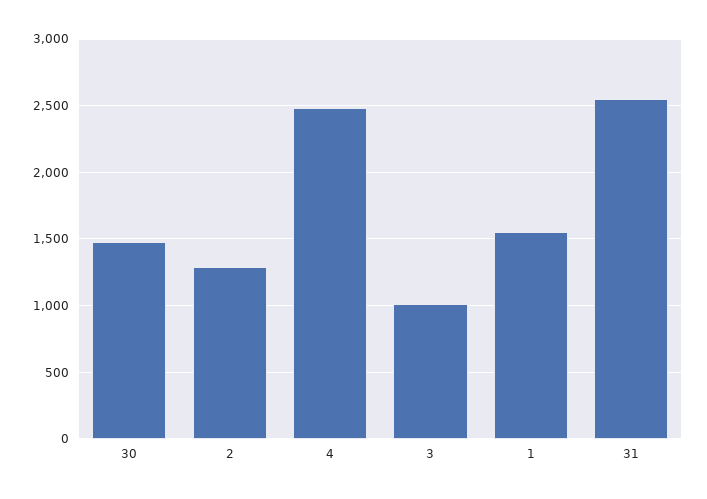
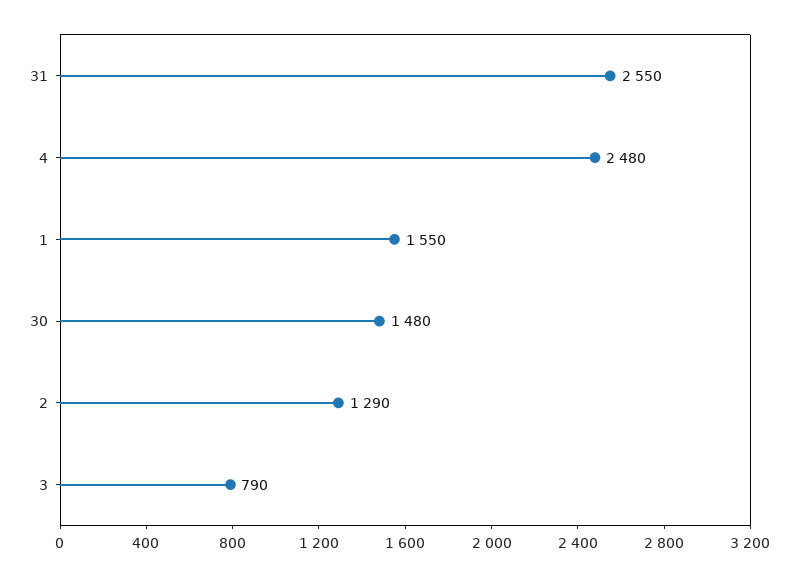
3: 1000 -> 790

